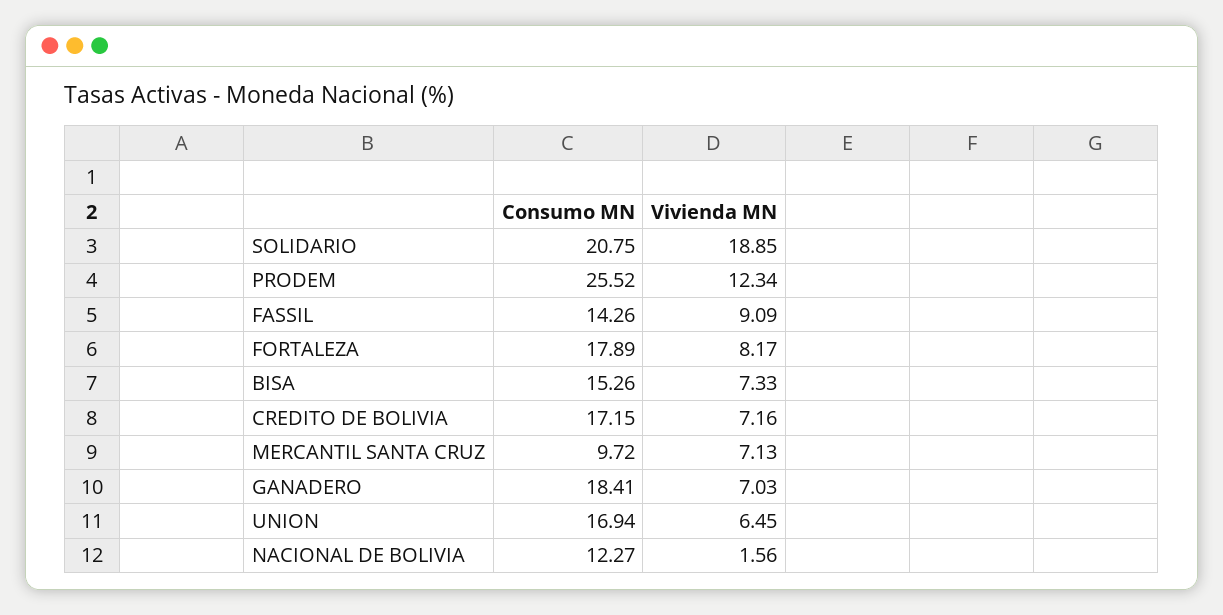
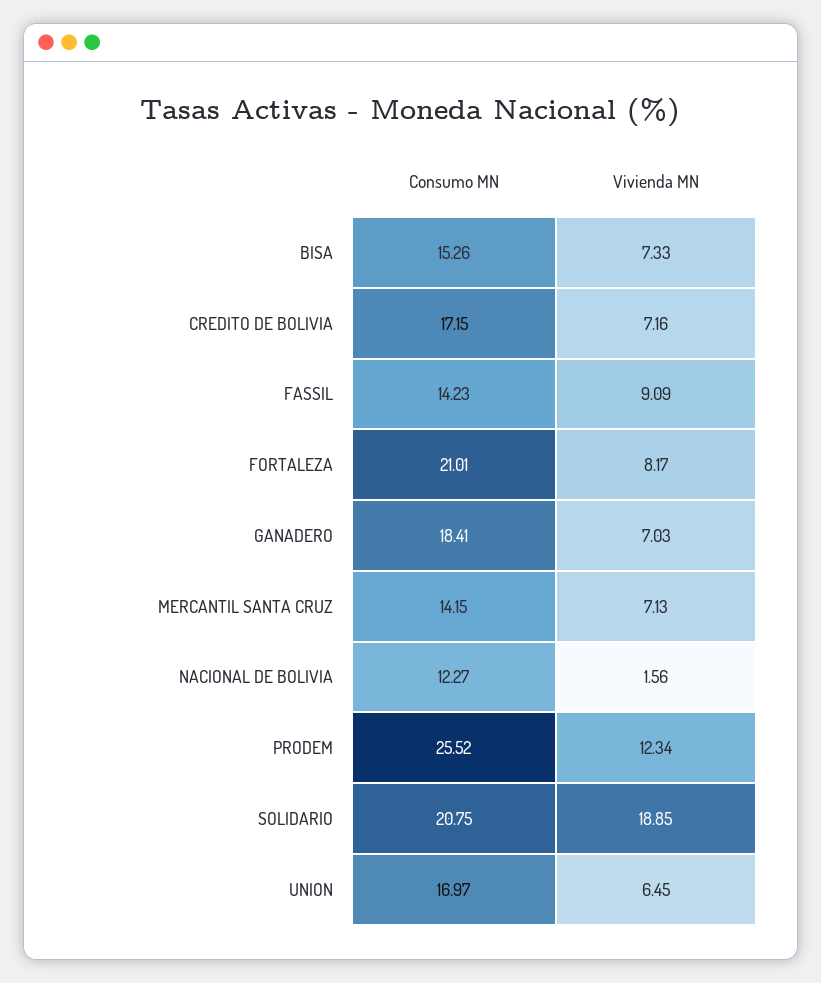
Consumo MN, FASSIL: 14.26 -> 14.23
Consumo MN, FORTALEZA: 17.89 -> 21.01
Consumo MN, MERCANTIL SANTA CRUZ: 9.72 -> 14.15
Consumo MN, UNION: 16.94 -> 16.97

